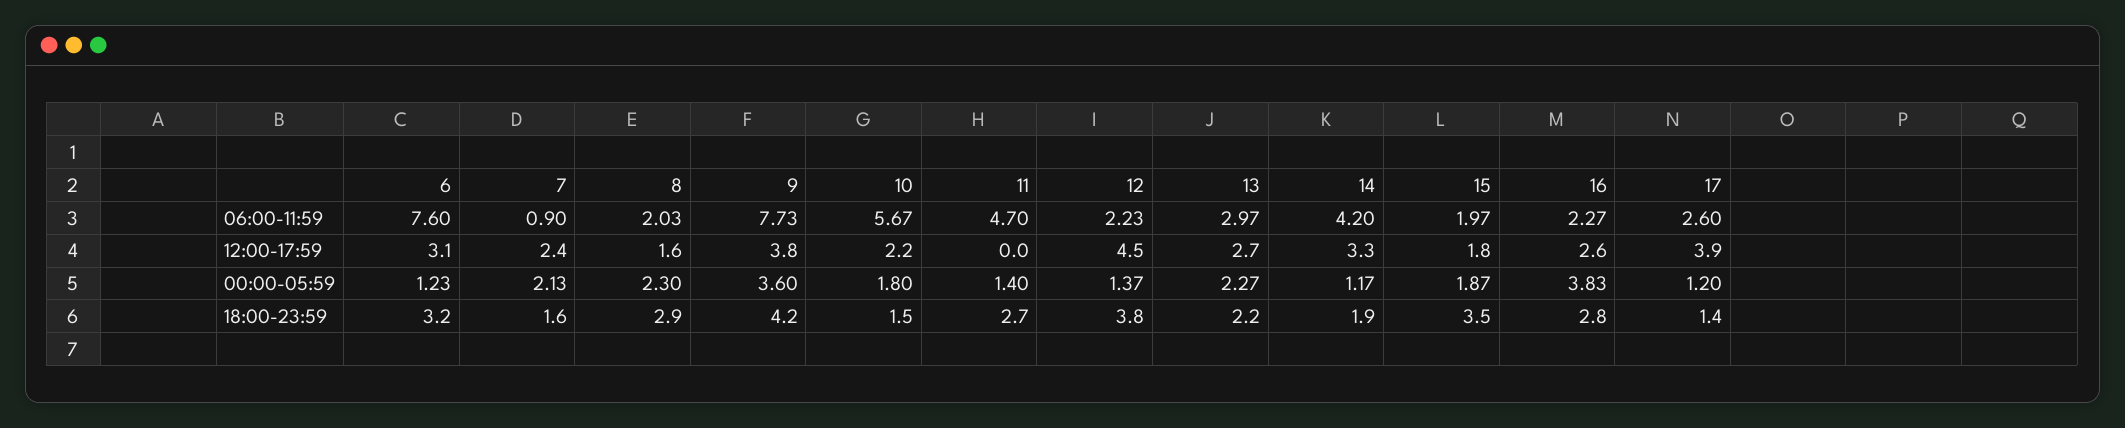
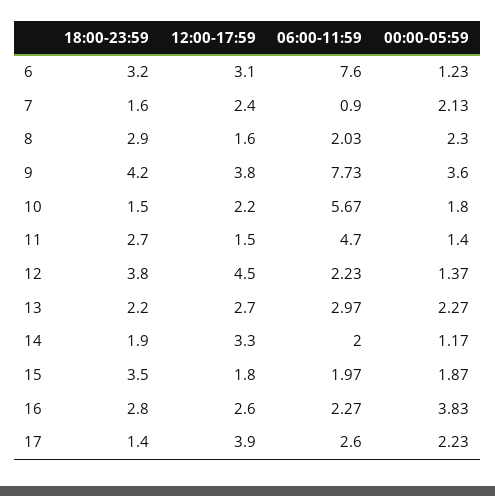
14, 06:00-11:59: 4.2 -> 2
11, 12:00-17:59: 0 -> 1.5
17, 00:00-05:59: 1.2 -> 2.23

